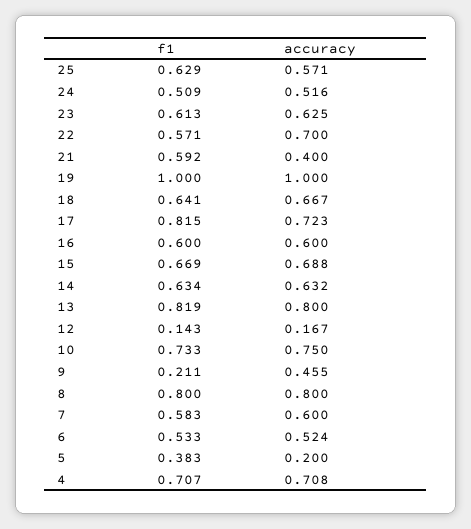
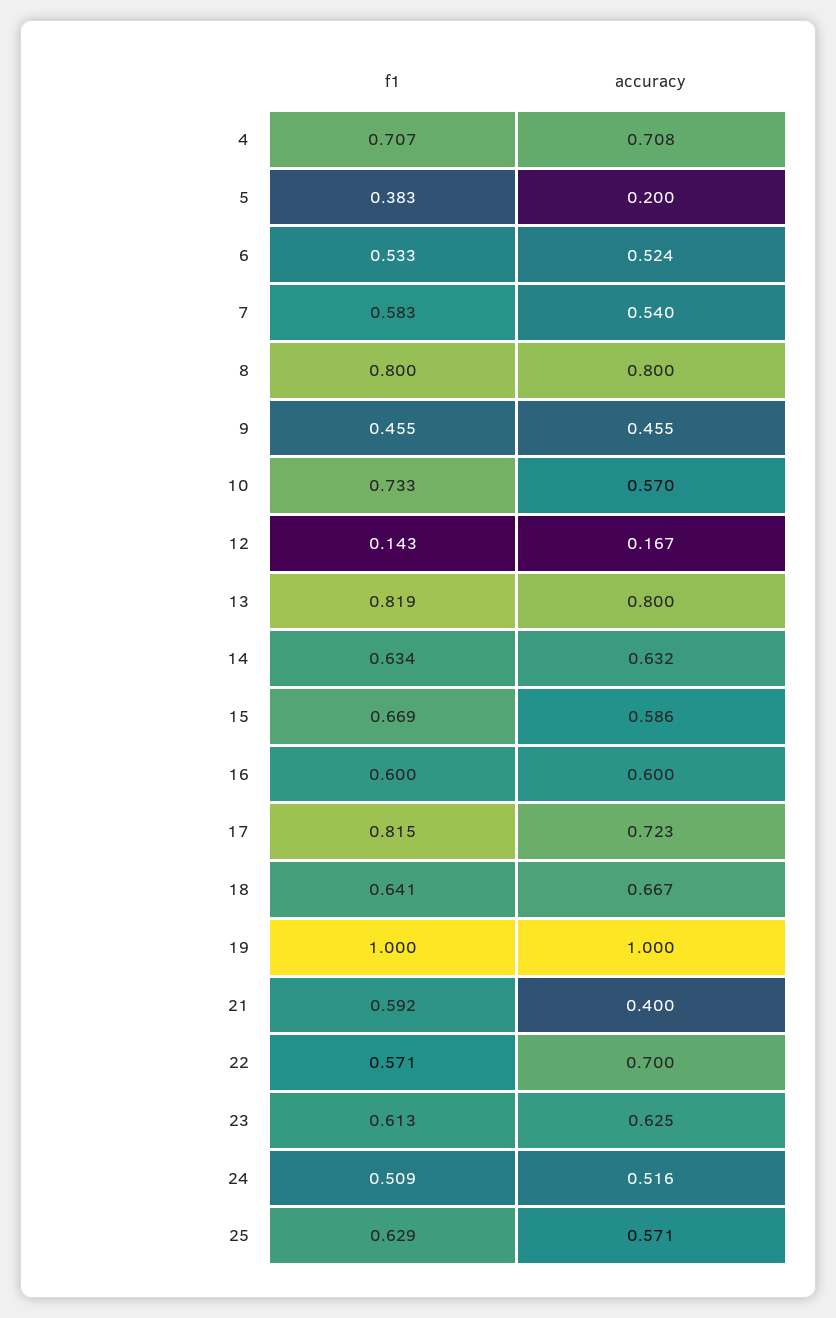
accuracy, 15: 0.688 -> 0.586
accuracy, 10: 0.75 -> 0.57
f1, 9: 0.211 -> 0.455
accuracy, 7: 0.6 -> 0.54

